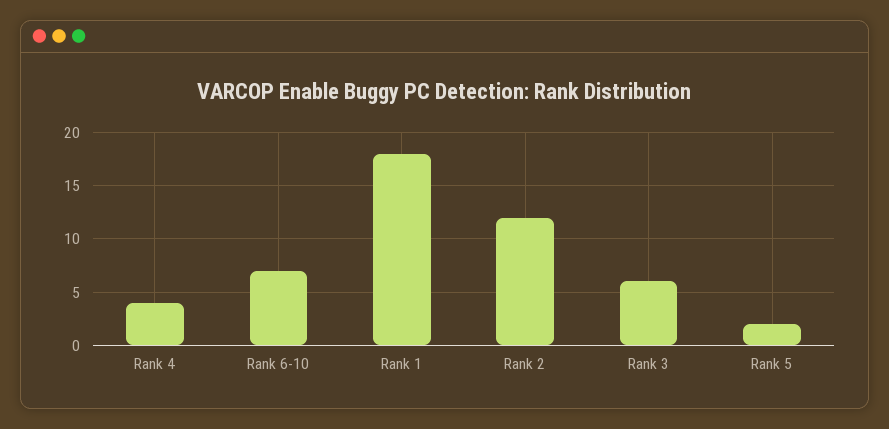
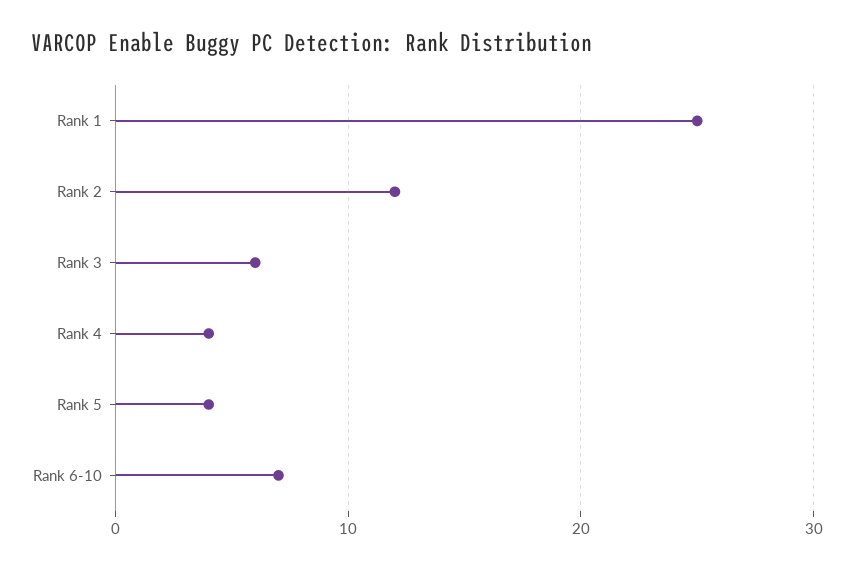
Rank 1: 18 -> 25
Rank 5: 2 -> 4

